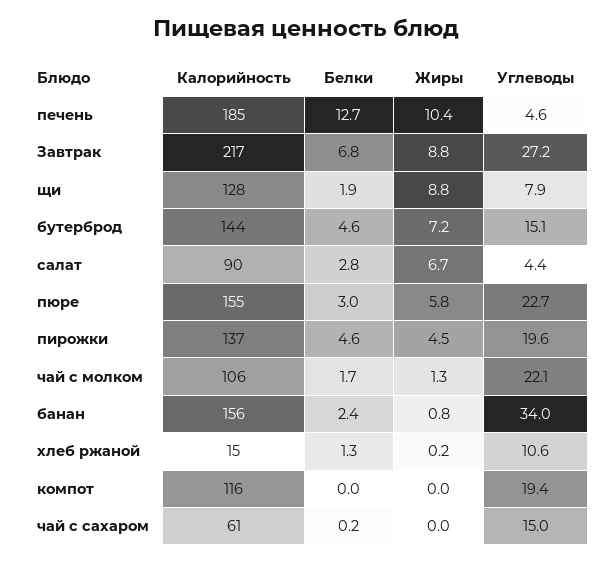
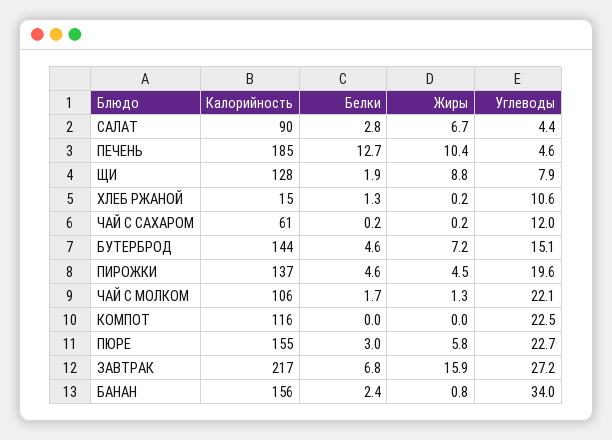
Жиры, Завтрак: 8.8 -> 15.9
Углеводы, компот: 19.4 -> 22.5
Жиры, чай с сахаром: 0 -> 0.2
Углеводы, чай с сахаром: 15 -> 12

